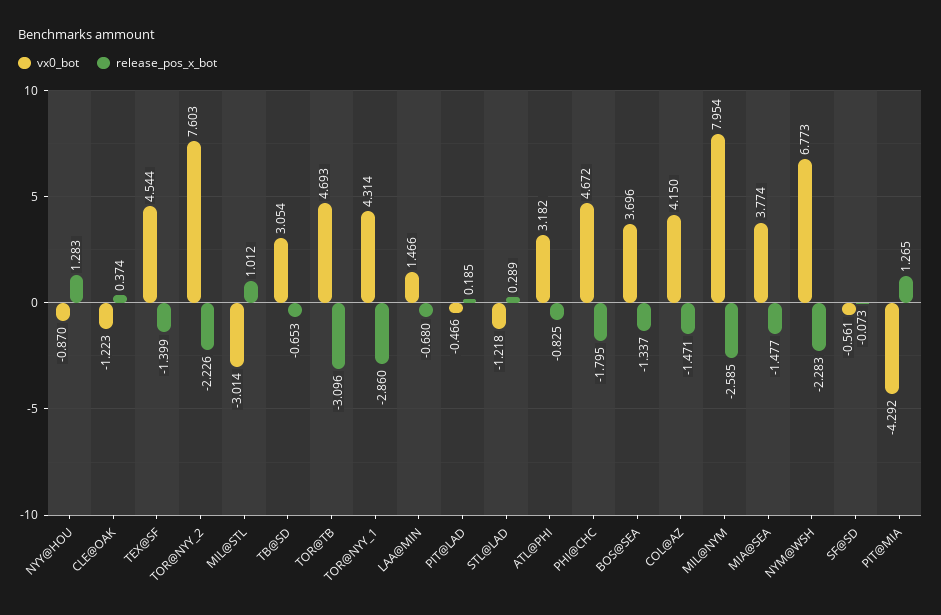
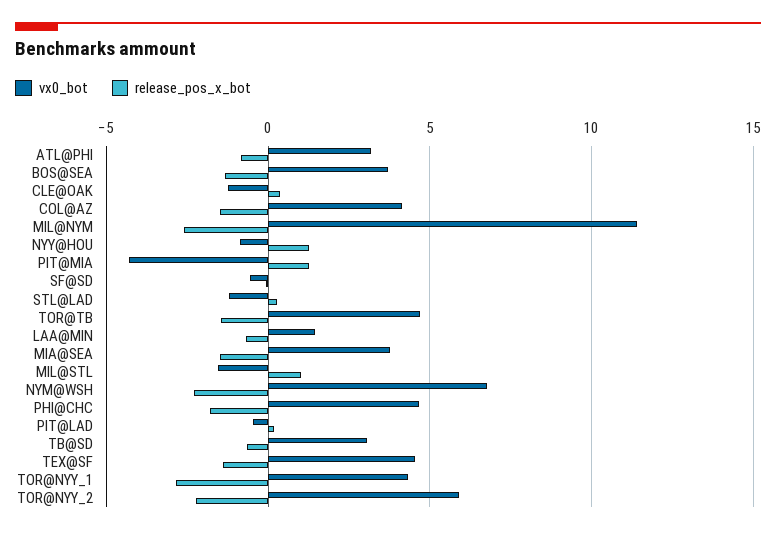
vx0_bot, TOR@NYY_2: 7.603 -> 6
vx0_bot, MIL@STL: -3.014 -> -1.5
release_pos_x_bot, TOR@TB: -3.096 -> -1.5
vx0_bot, MIL@NYM: 7.954 -> 11.5

